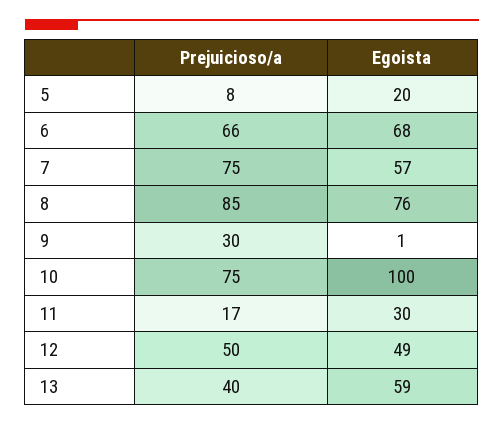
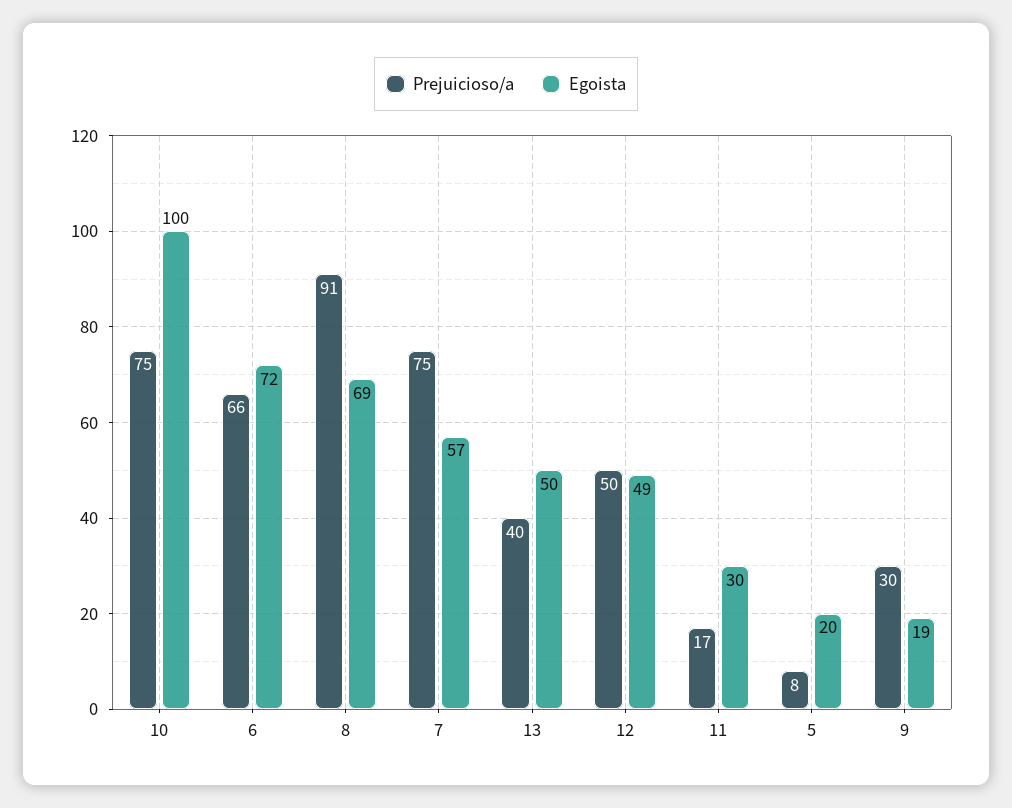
Egoista, 6: 68 -> 72
Prejuicioso/a, 8: 85 -> 91
Egoista, 8: 76 -> 69
Egoista, 9: 1 -> 19
Egoista, 13: 59 -> 50

